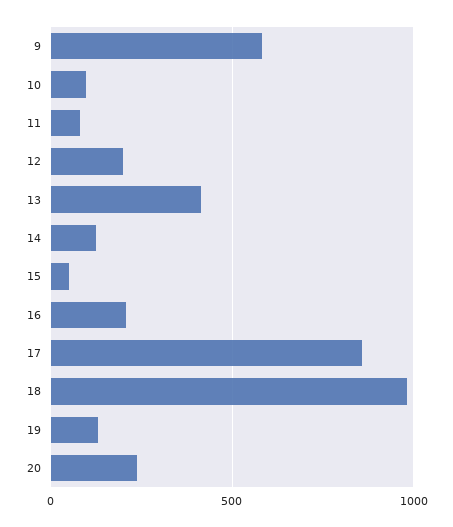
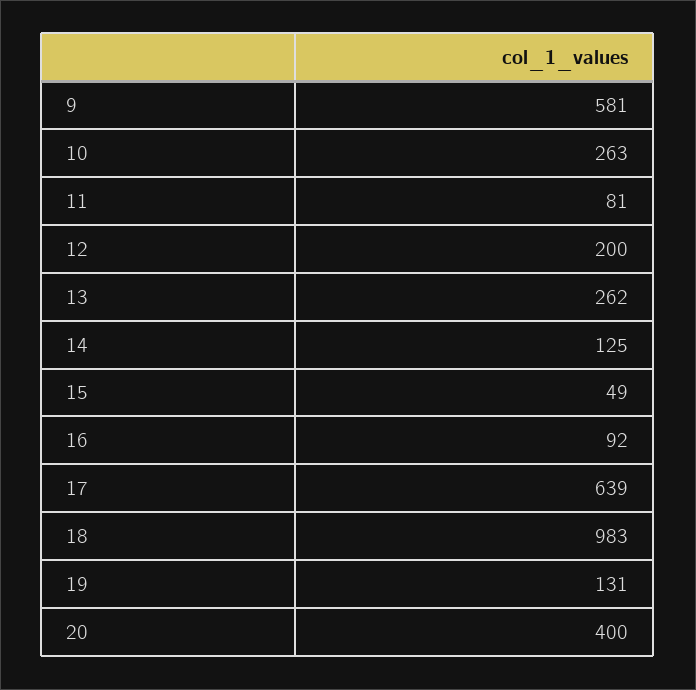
10: 100 -> 263
13: 400 -> 262
16: 200 -> 92
17: 850 -> 639
20: 250 -> 400

